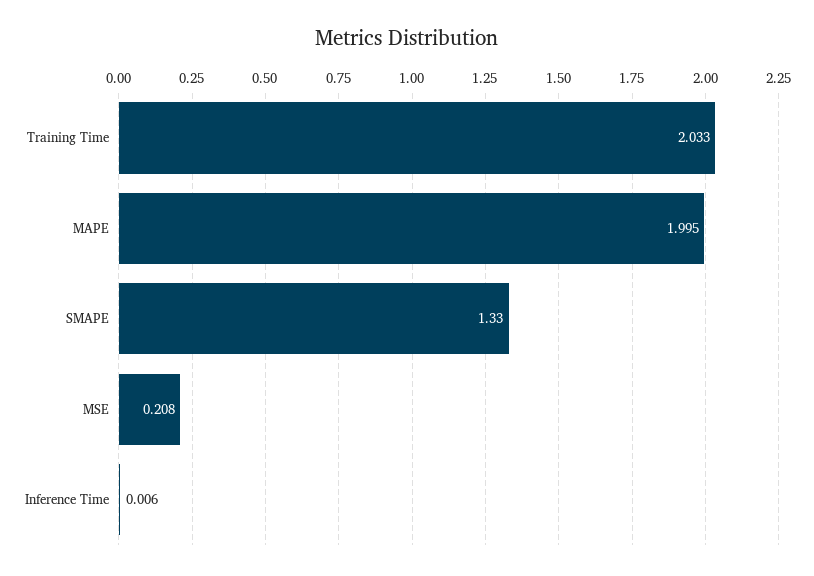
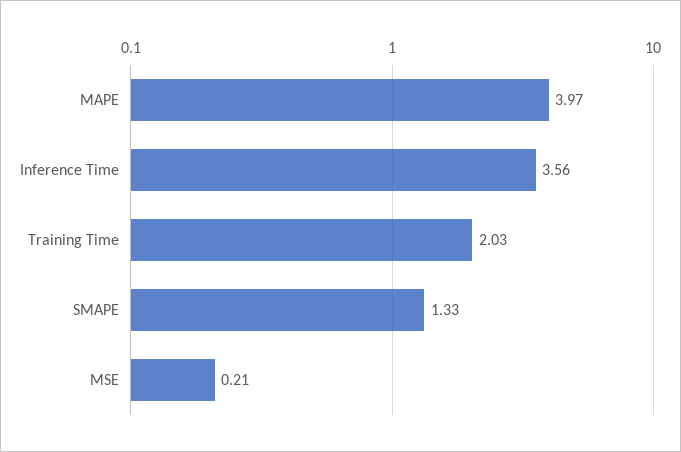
MAPE: 1.995 -> 3.97
Inference Time: 0.006 -> 3.56

